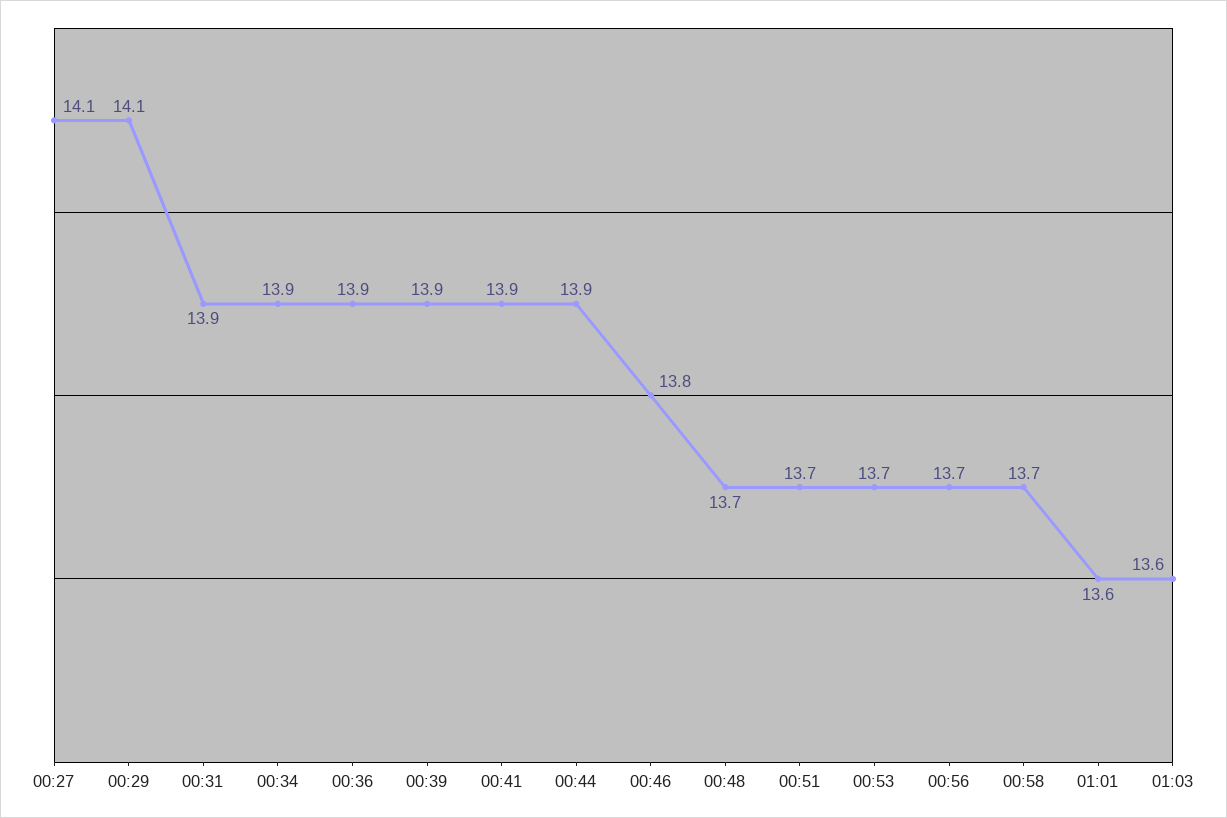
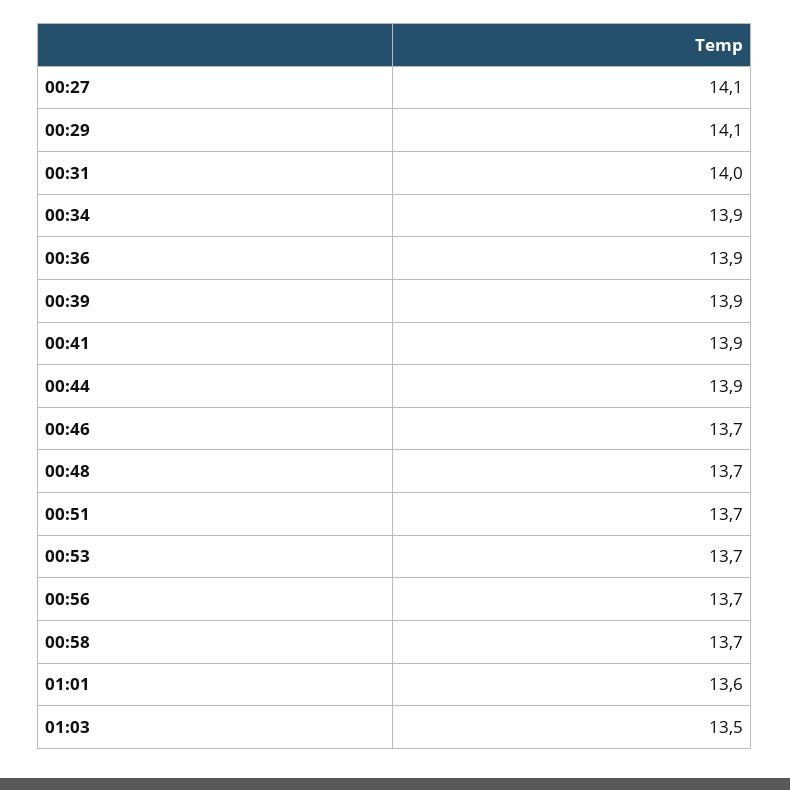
00:31: 13.9 -> 14
00:46: 13.8 -> 13.7
01:03: 13.6 -> 13.5

